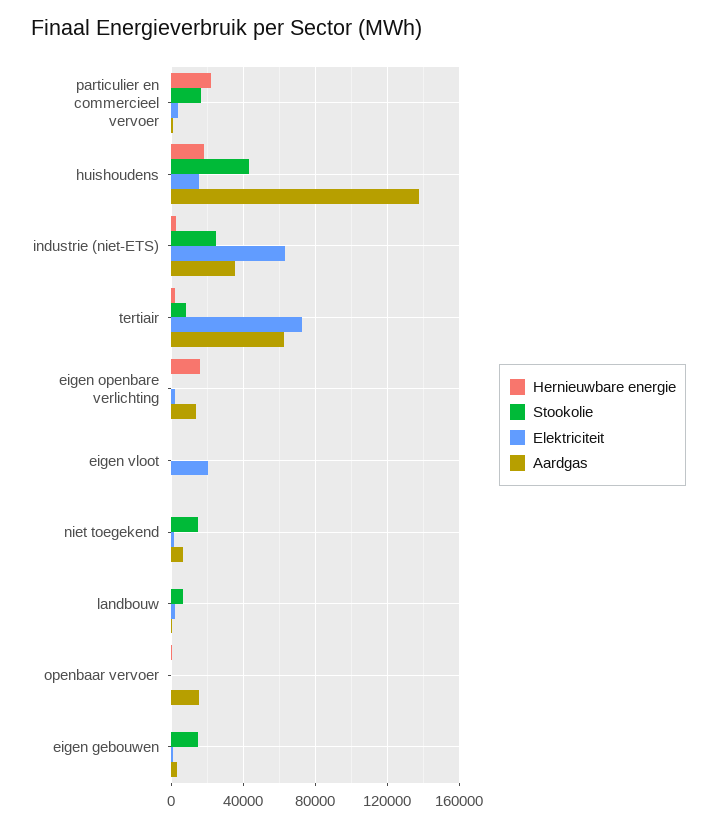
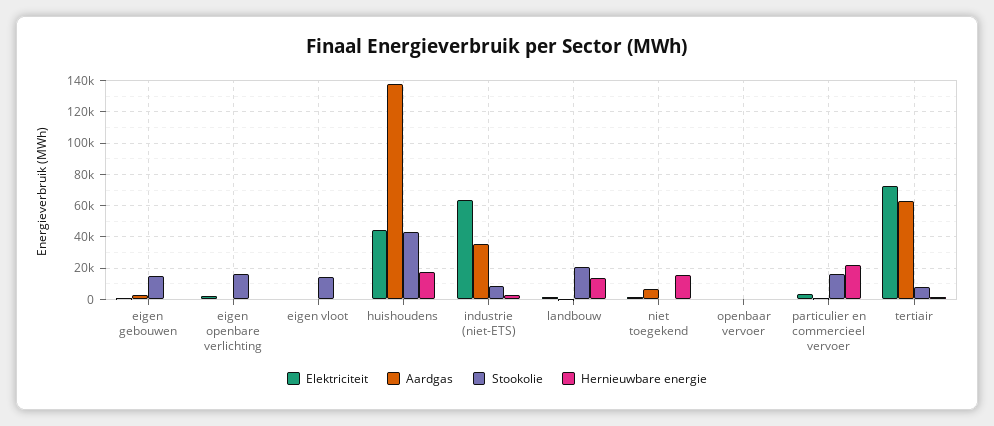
Elektriciteit, huishoudens: 15000 -> 45000
Stookolie, industrie (niet-ETS): 25000 -> 10000
Hernieuwbare energie, eigen openbare verlichting: 15000 -> 0
Stookolie, eigen openbare verlichting: 0 -> 15000
Aardgas, eigen openbare verlichting: 15000 -> 0
Stookolie, eigen vloot: 0 -> 15000
Elektriciteit, eigen vloot: 20000 -> 0
Hernieuwbare energie, niet toegekend: 0 -> 15000
Stookolie, niet toegekend: 15000 -> 0
Hernieuwbare energie, landbouw: 0 -> 15000
Stookolie, landbouw: 5000 -> 20000
Aardgas, openbaar vervoer: 15000 -> 0

